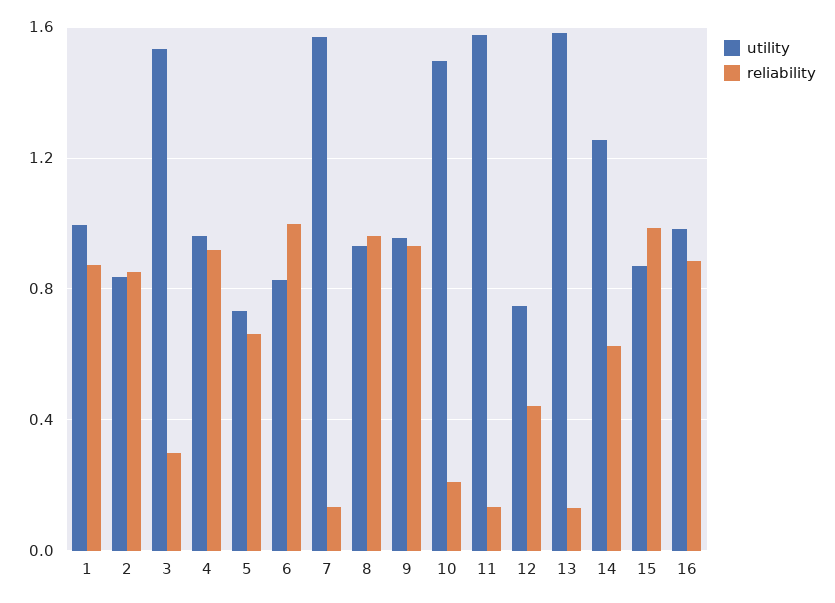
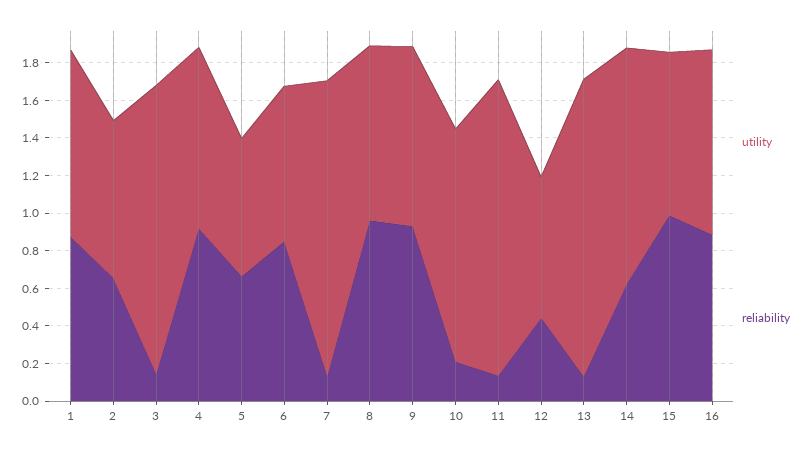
reliability, 2: 0.85 -> 0.65
reliability, 3: 0.3 -> 0.15
reliability, 6: 1 -> 0.85
utility, 10: 1.5 -> 1.25

